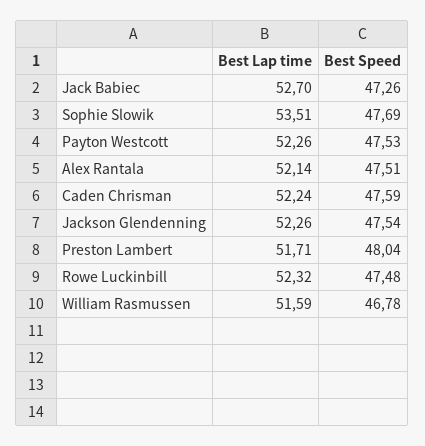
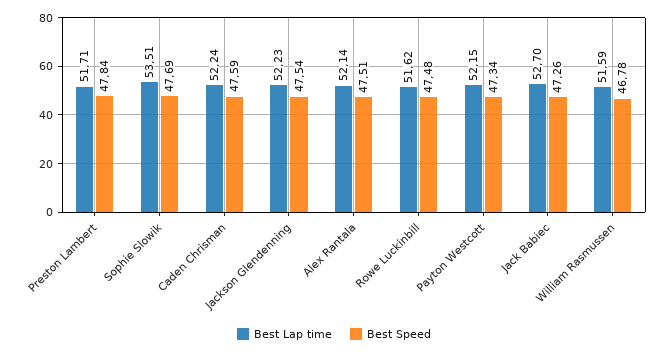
Best Lap time, Payton Westcott: 52.26 -> 52.15
Best Speed, Payton Westcott: 47.53 -> 47.34
Best Lap time, Jackson Glendenning: 52.26 -> 52.23
Best Speed, Preston Lambert: 48.04 -> 47.84
Best Lap time, Rowe Luckinbill: 52.32 -> 51.62

